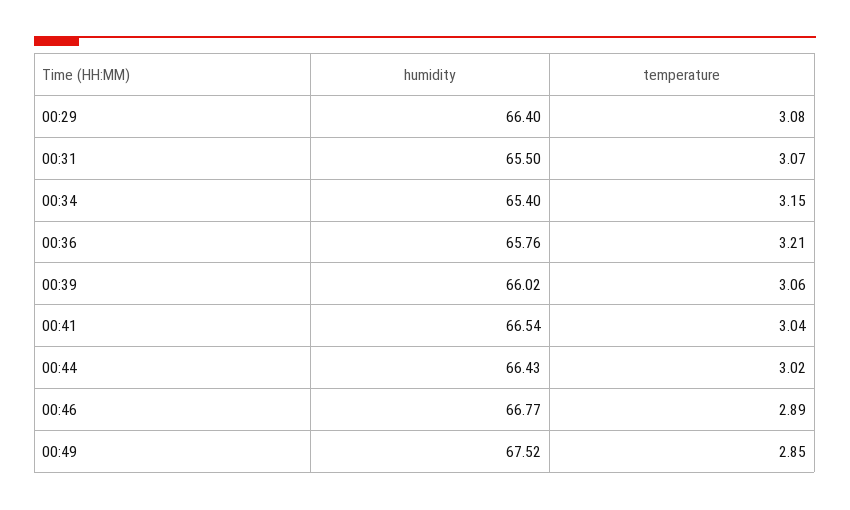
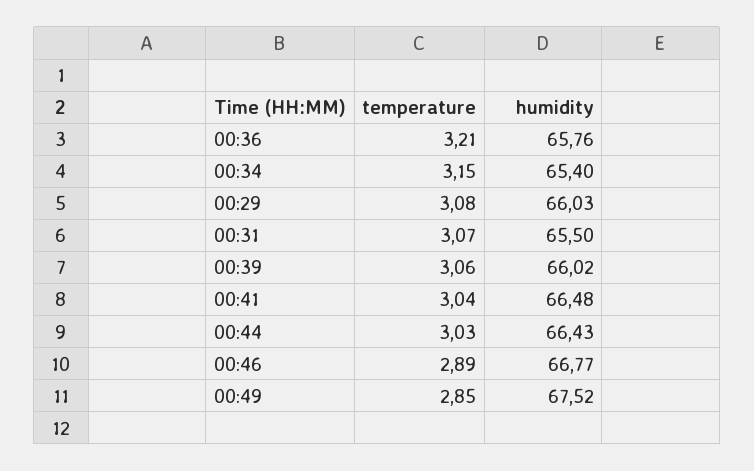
humidity, 00:29: 66.4 -> 66.03
humidity, 00:41: 66.54 -> 66.48
temperature, 00:44: 3.02 -> 3.03

